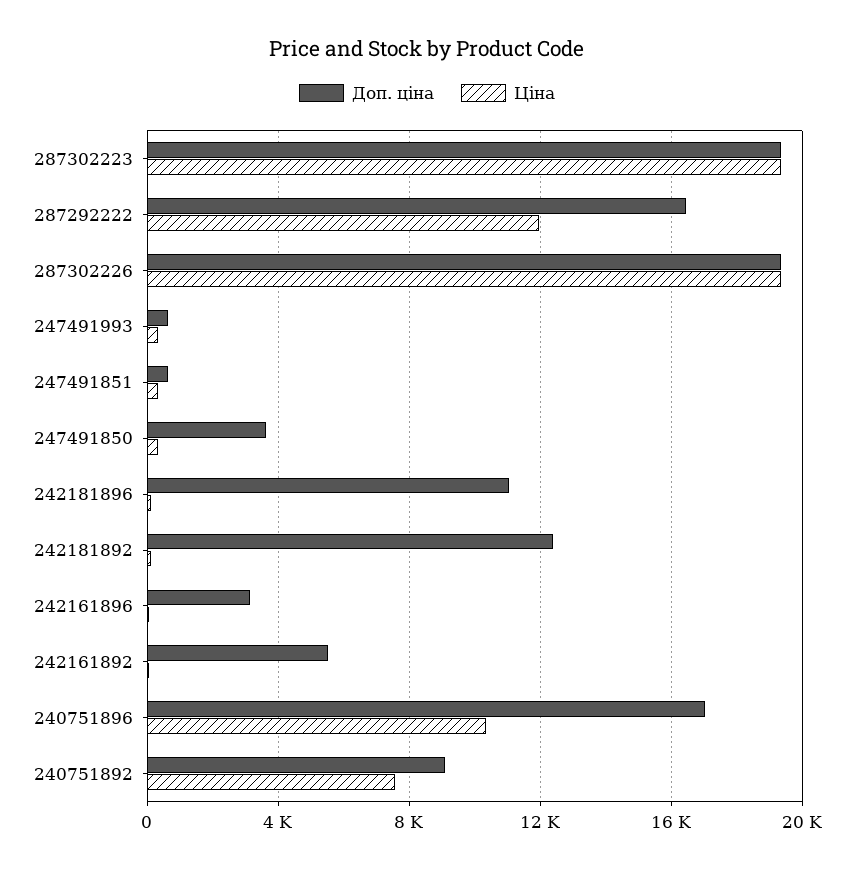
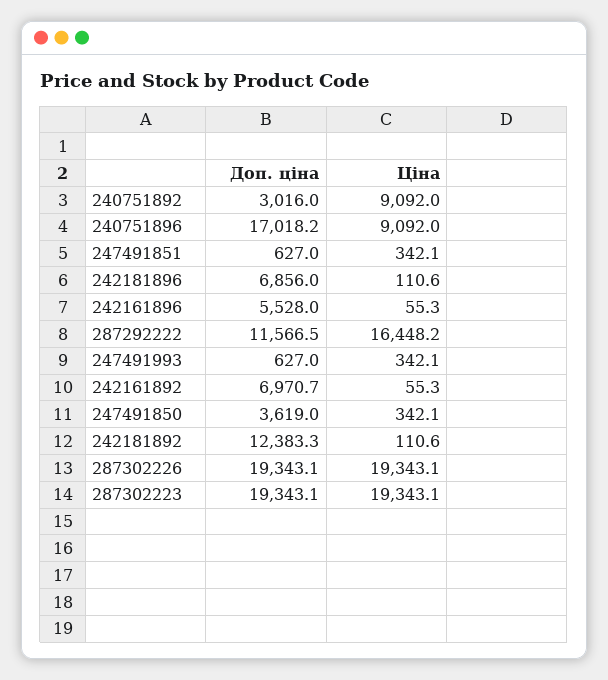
Доп. ціна, 287292222: 16500 -> 11566.5
Ціна, 287292222: 12000 -> 16448.2
Доп. ціна, 242181896: 11000 -> 6856
Доп. ціна, 242161896: 3000 -> 5528
Доп. ціна, 242161892: 5500 -> 6970.7
Ціна, 240751896: 10500 -> 9092
Доп. ціна, 240751892: 9000 -> 3016
Ціна, 240751892: 7500 -> 9092

